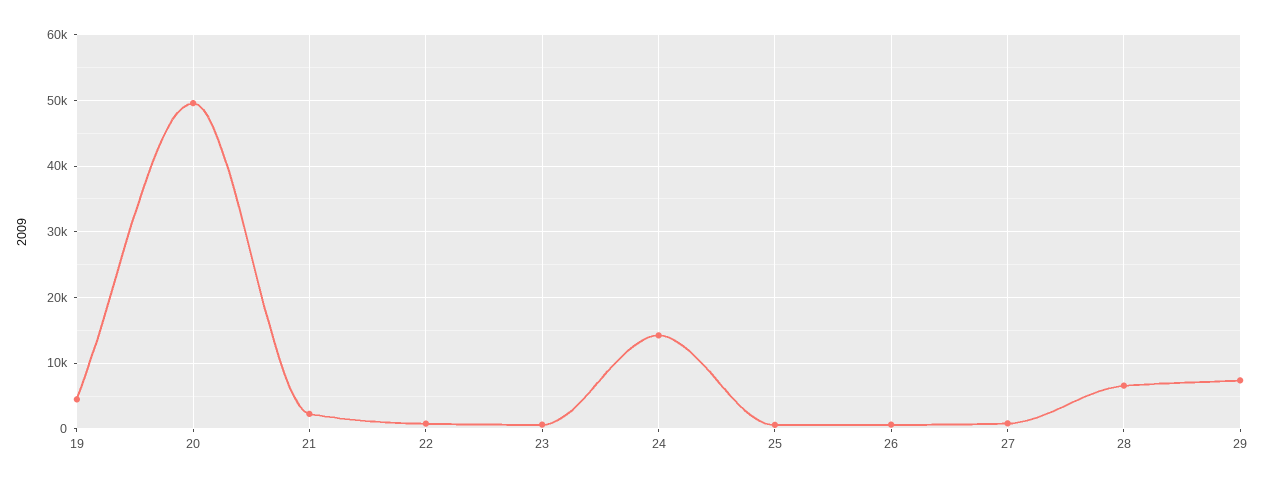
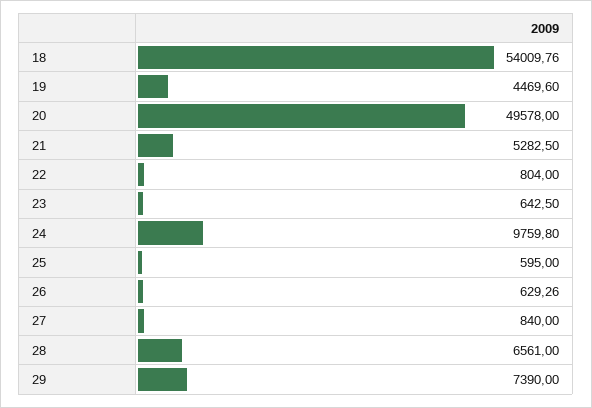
21: 2000 -> 5282.5
24: 14000 -> 9759.8
18: none -> 54009.76

